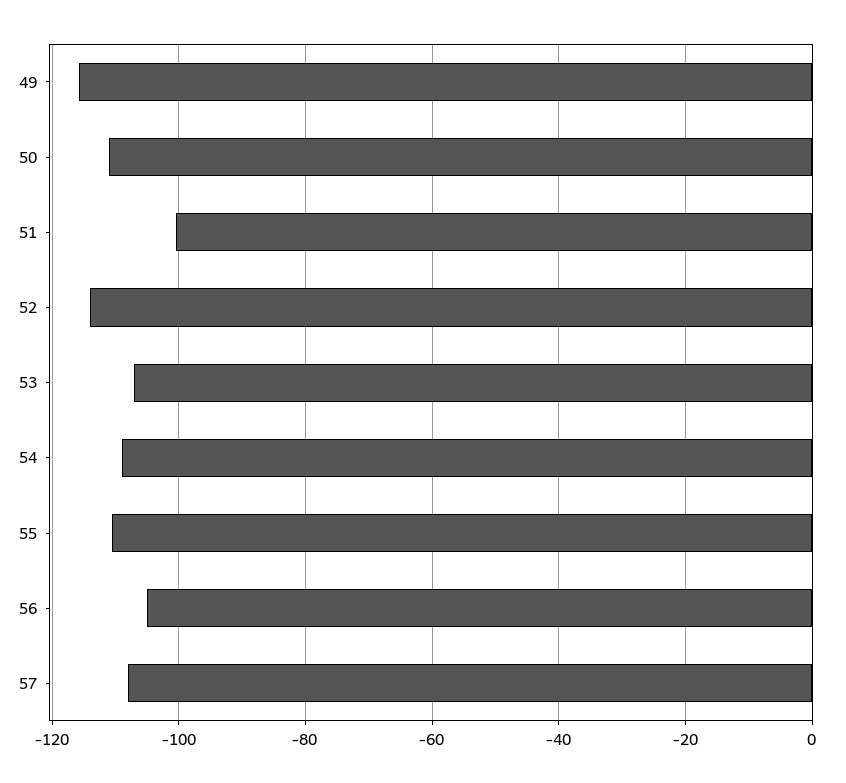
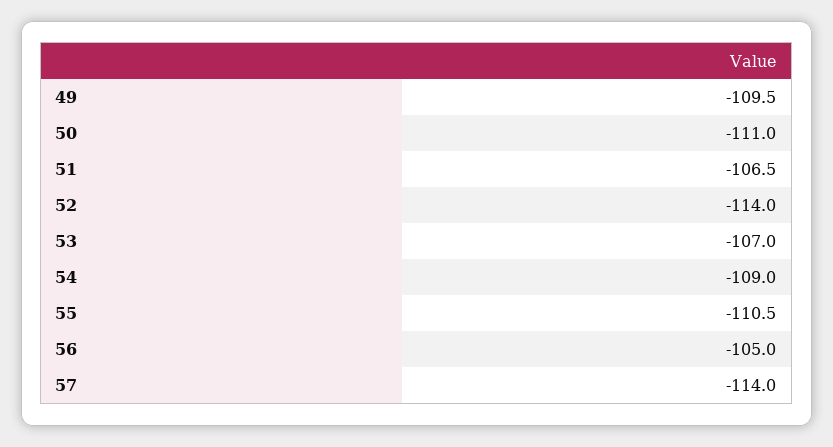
49: -116 -> -109.5
51: -100 -> -106.5
57: -108 -> -114

